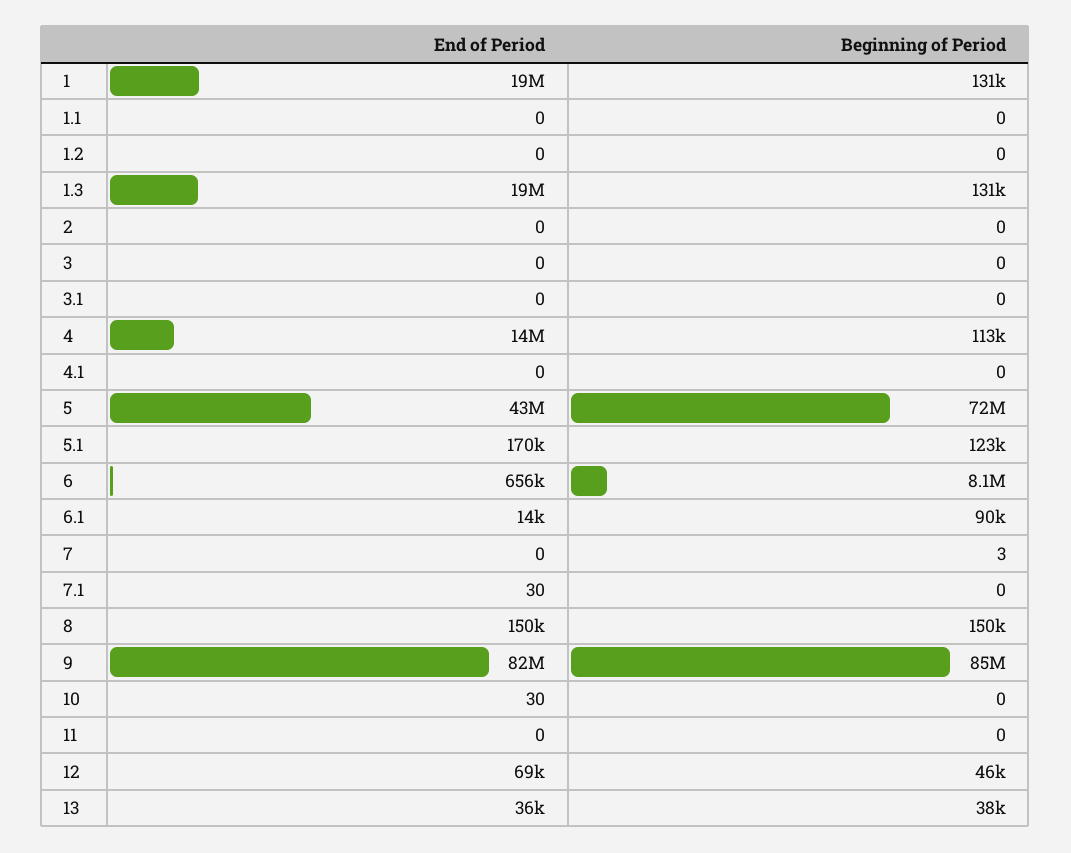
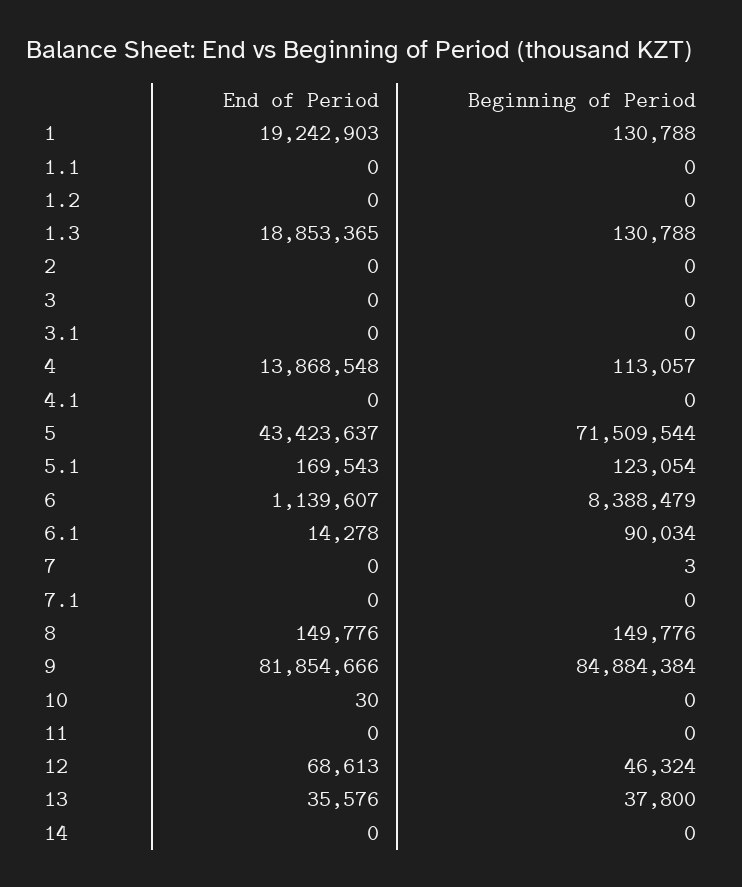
End of Period, 6: 656000 -> 1139607
Beginning of Period, 6: 8100000 -> 8388479
End of Period, 7.1: 30 -> 0
End of Period, 14: none -> 0
Beginning of Period, 14: none -> 0

